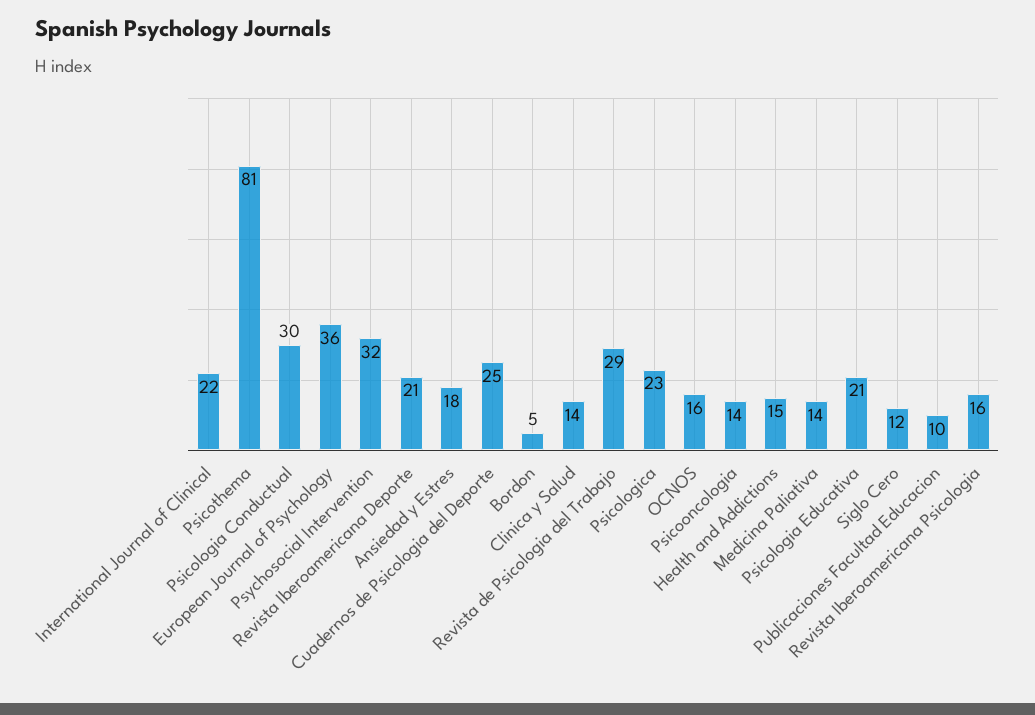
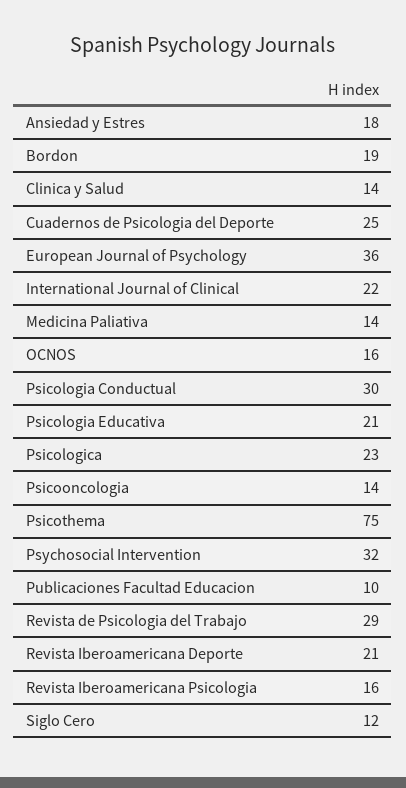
Psicothema: 81 -> 75
Bordon: 5 -> 19
Health and Addictions: 15 -> none

